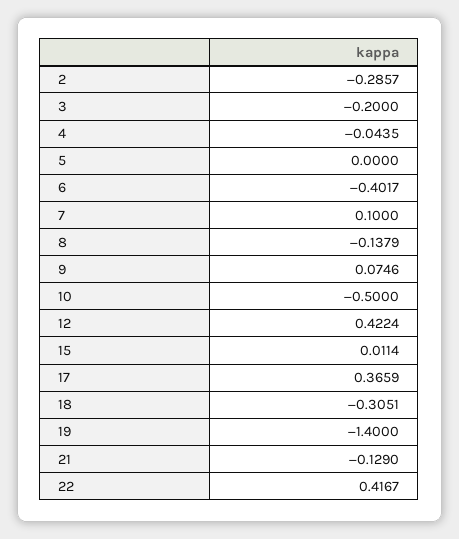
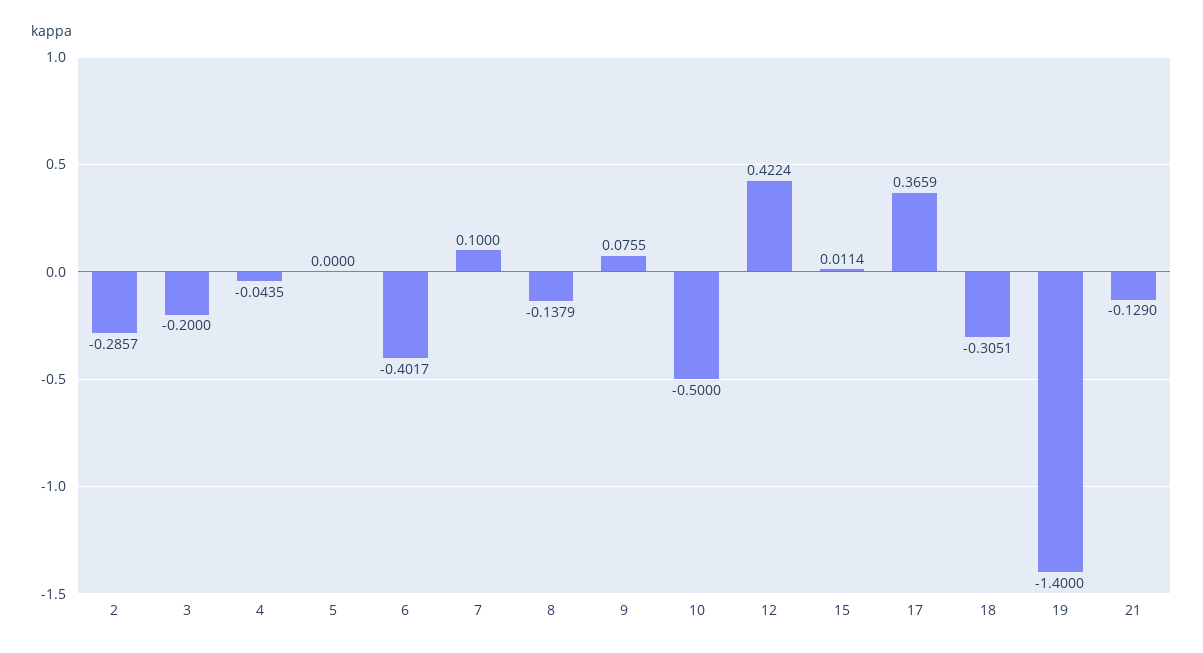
9: 0.0746 -> 0.0755
22: 0.4167 -> none

